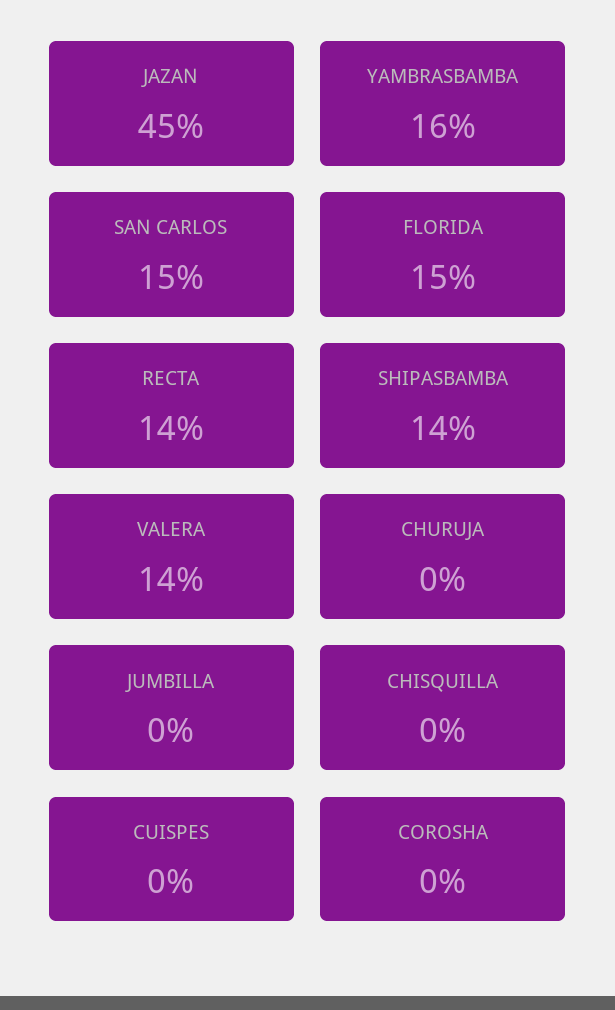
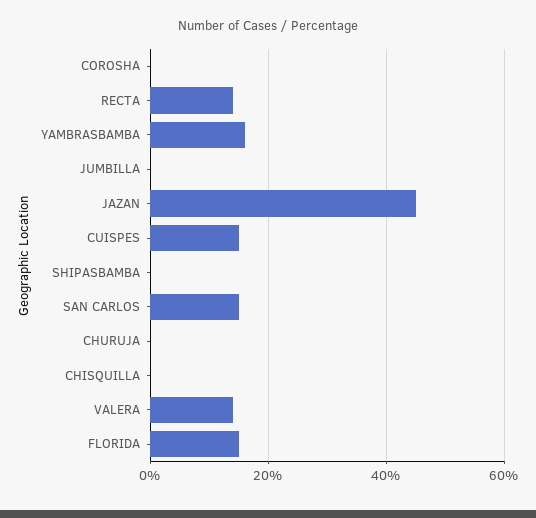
SHIPASBAMBA: 14 -> 0
CUISPES: 0 -> 15

